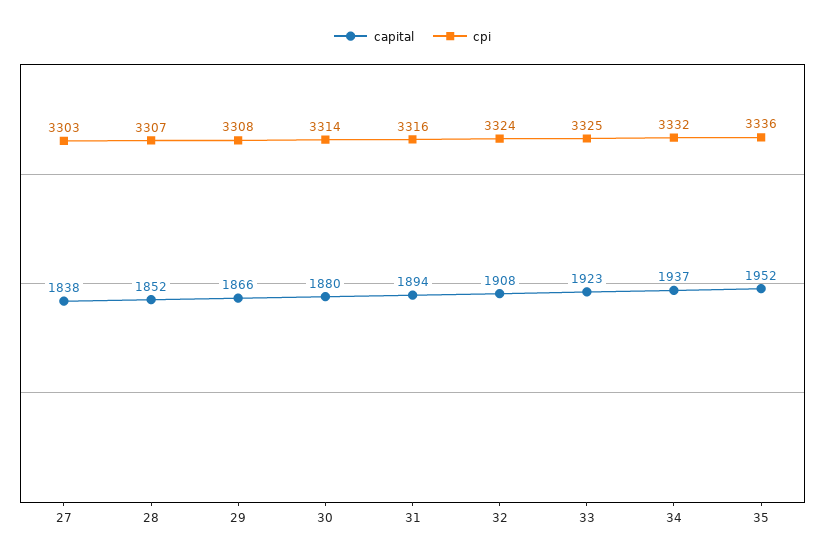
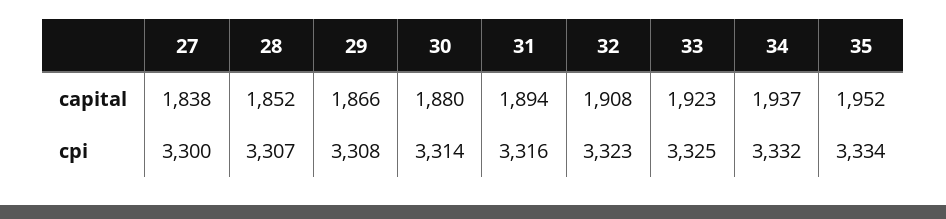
cpi, 27: 3303 -> 3300
cpi, 32: 3324 -> 3323
cpi, 35: 3336 -> 3334

